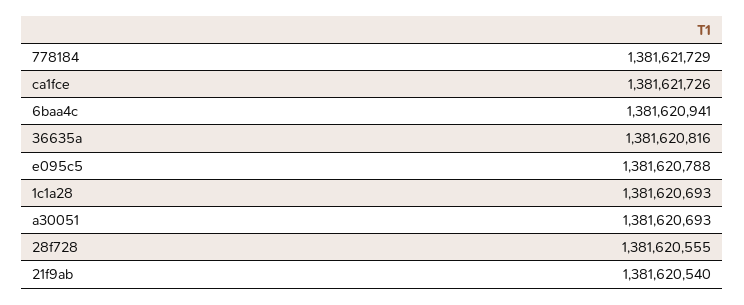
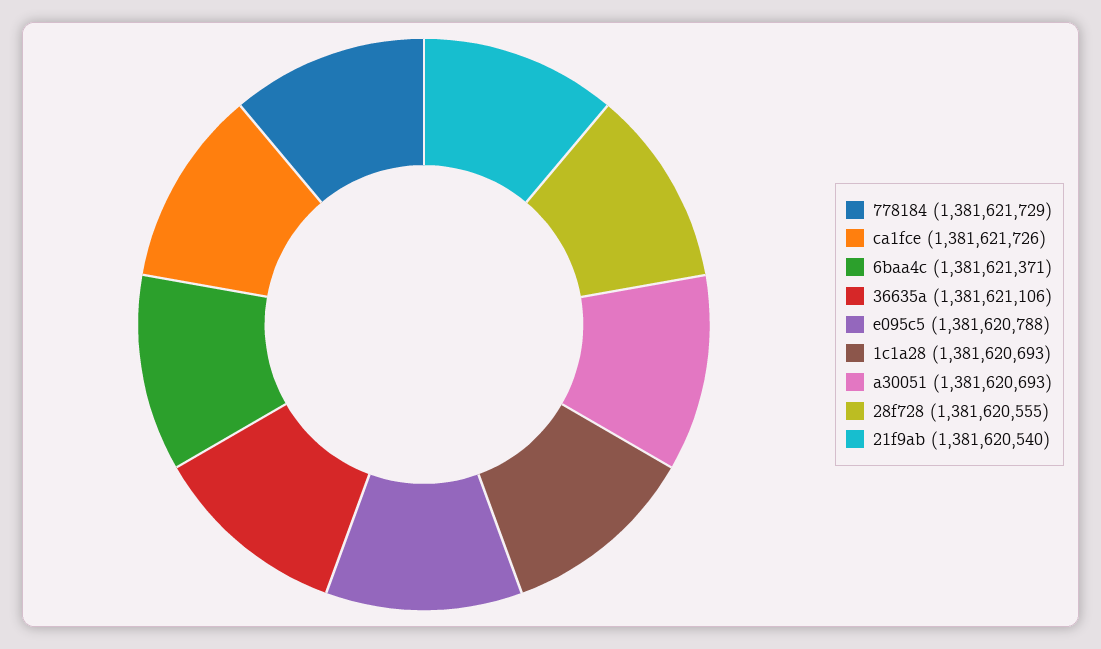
6baa4c: 1381620941 -> 1381621371
36635a: 1381620816 -> 1381621106

